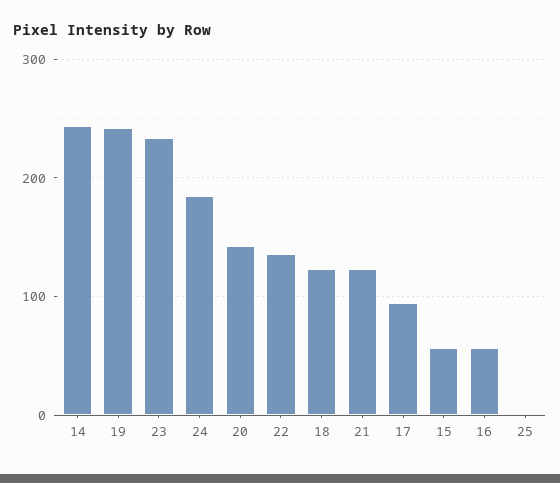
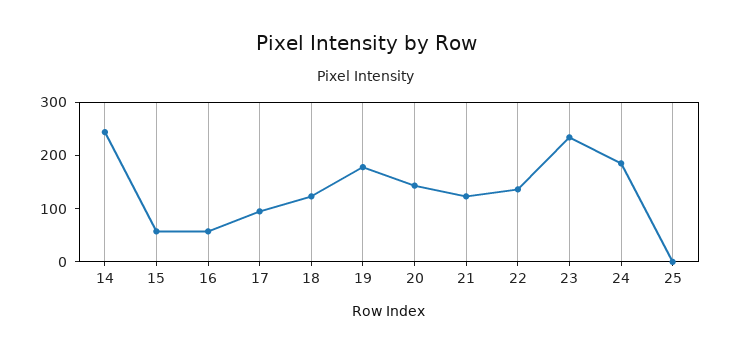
19: 240 -> 180

